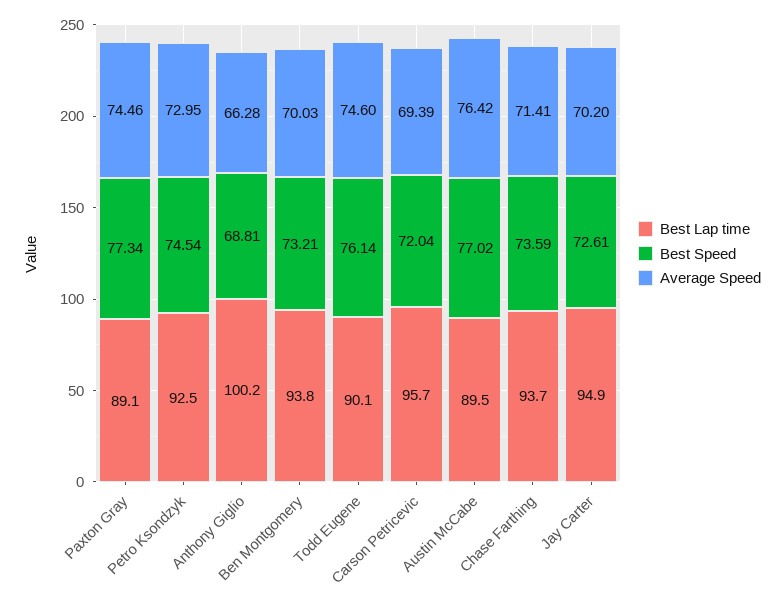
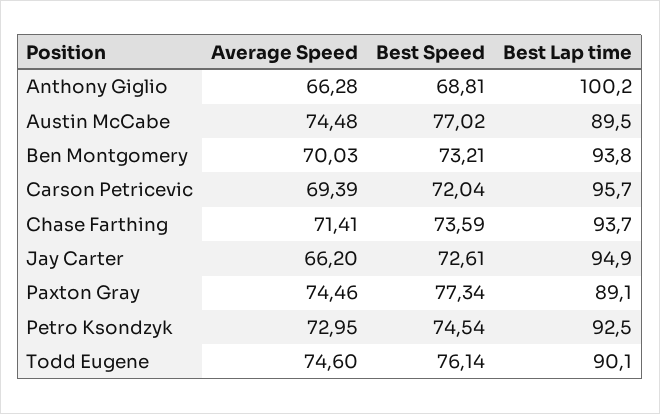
Average Speed, Austin McCabe: 76.42 -> 74.48
Average Speed, Jay Carter: 70.2 -> 66.2

